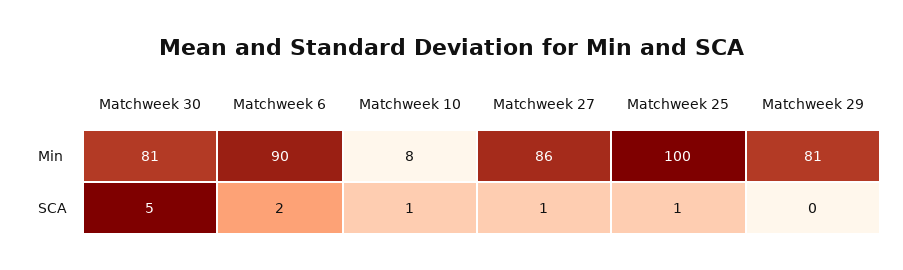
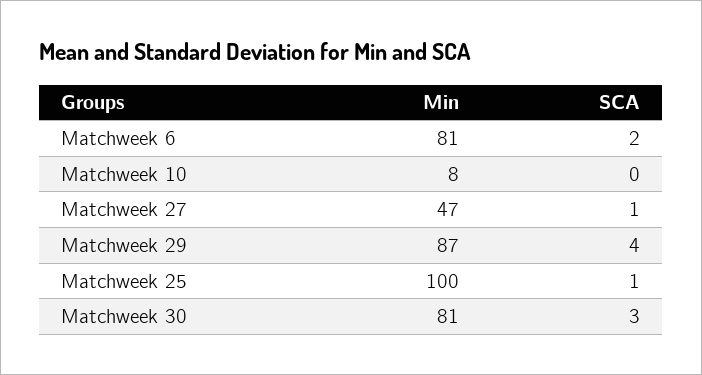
Matchweek 6, Min: 90 -> 81
Matchweek 27, Min: 86 -> 47
Matchweek 29, Min: 81 -> 87
Matchweek 30, SCA: 5 -> 3
Matchweek 10, SCA: 1 -> 0
Matchweek 29, SCA: 0 -> 4

